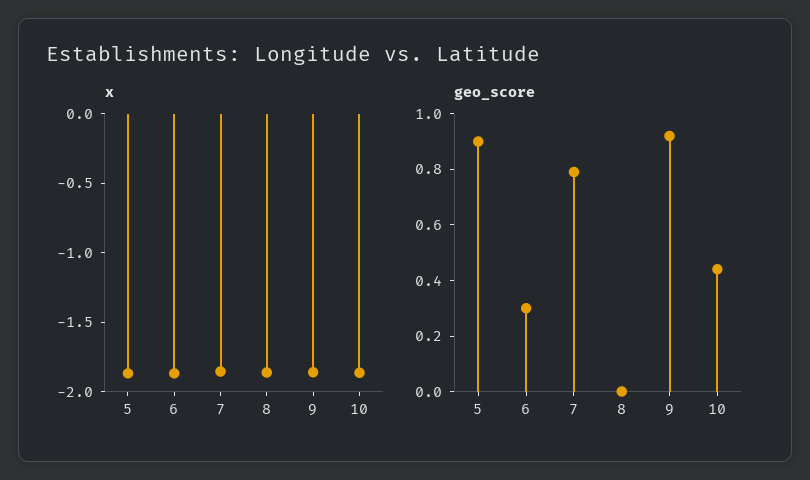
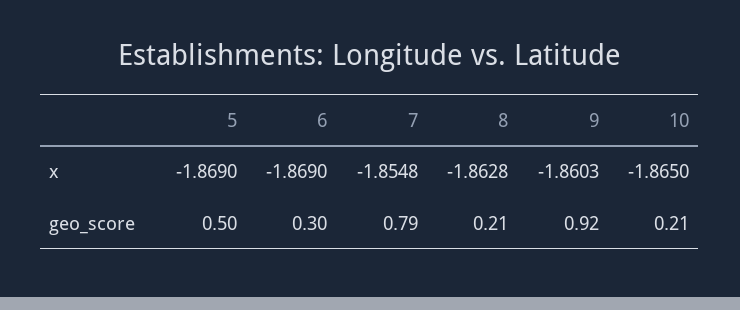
geo_score, 5: 0.9 -> 0.5
geo_score, 8: 0 -> 0.21
geo_score, 10: 0.45 -> 0.21

